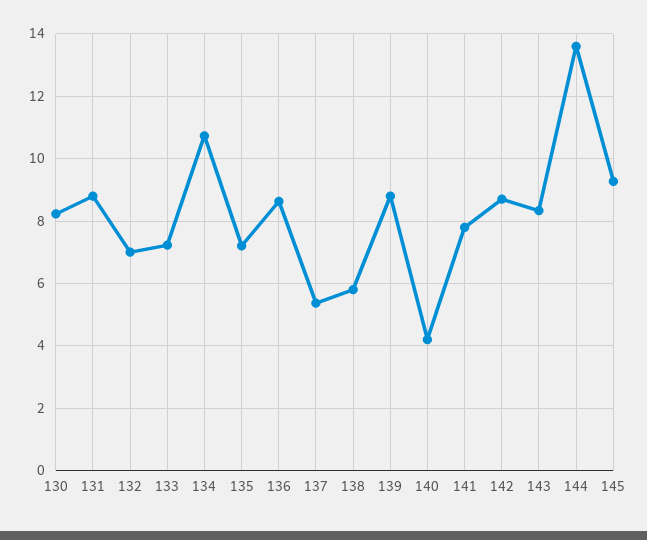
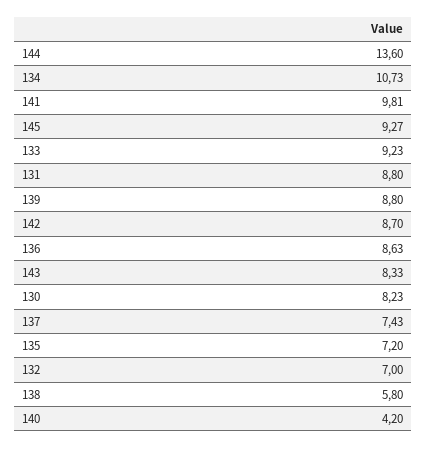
133: 7.2 -> 9.23
137: 5.4 -> 7.43
141: 7.8 -> 9.81

